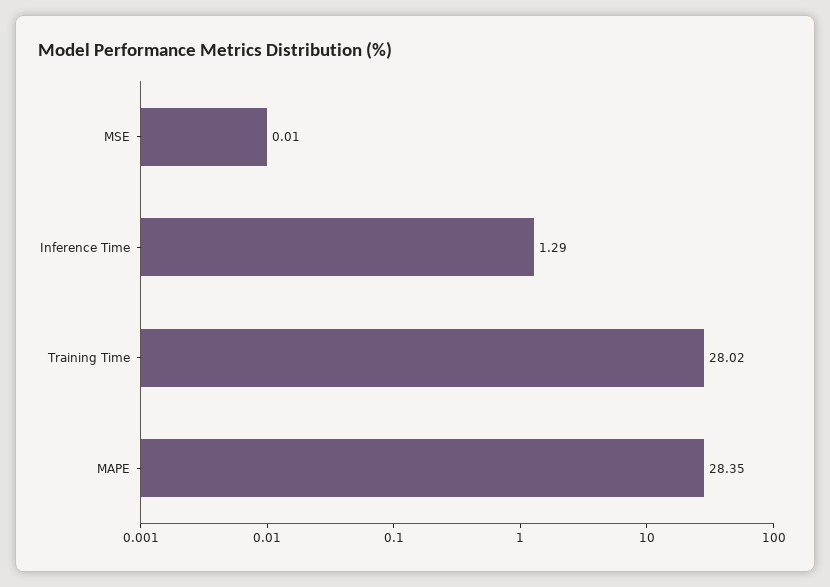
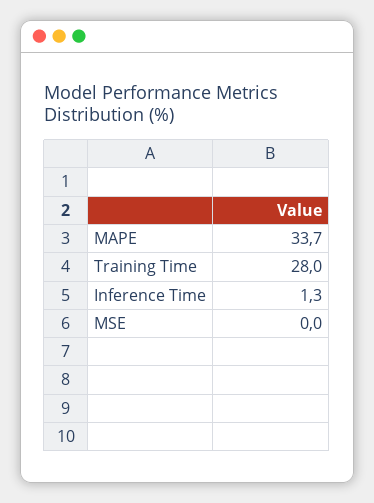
MAPE: 28.35 -> 33.7

